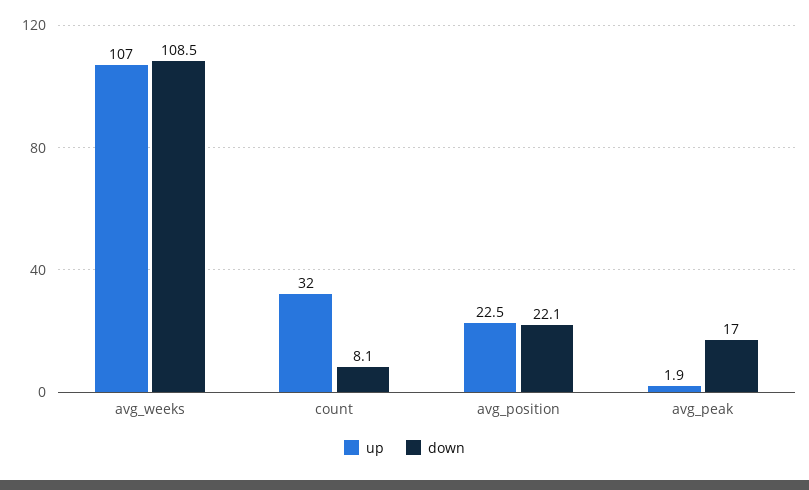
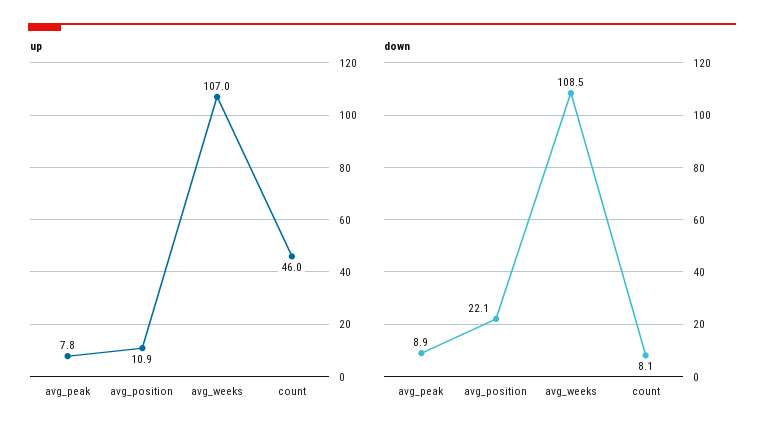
up, count: 32 -> 46
up, avg_position: 22.5 -> 10.9
up, avg_peak: 1.9 -> 7.8
down, avg_peak: 17 -> 8.9

